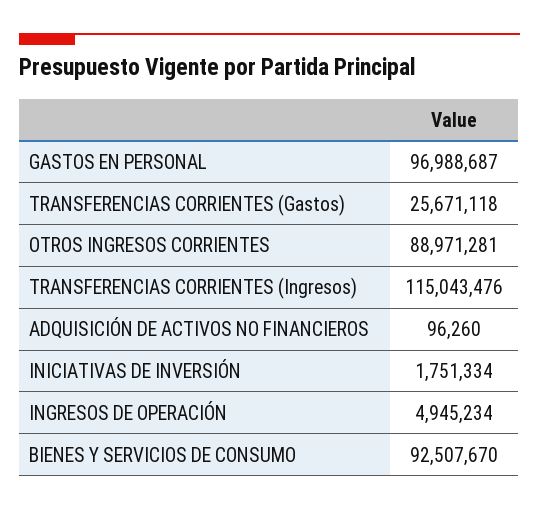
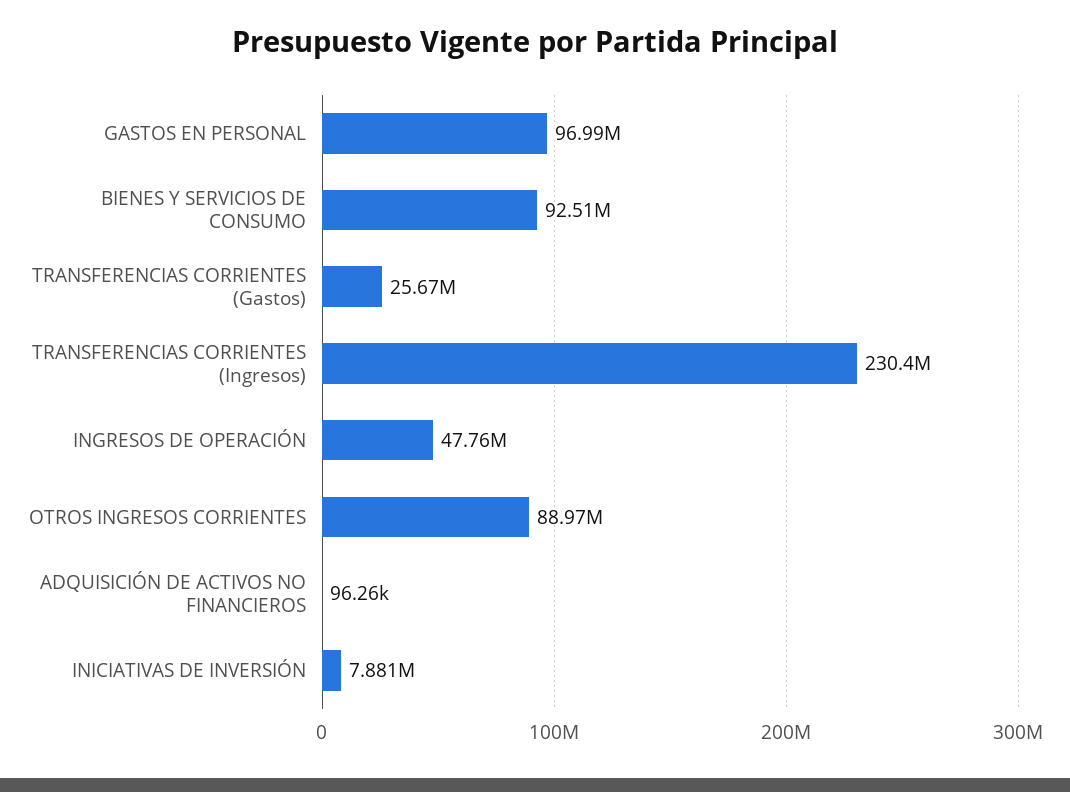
TRANSFERENCIAS CORRIENTES (Ingresos): 115043476 -> 230400000
INICIATIVAS DE INVERSIÓN: 1751334 -> 7881000
INGRESOS DE OPERACIÓN: 4945234 -> 47760000

